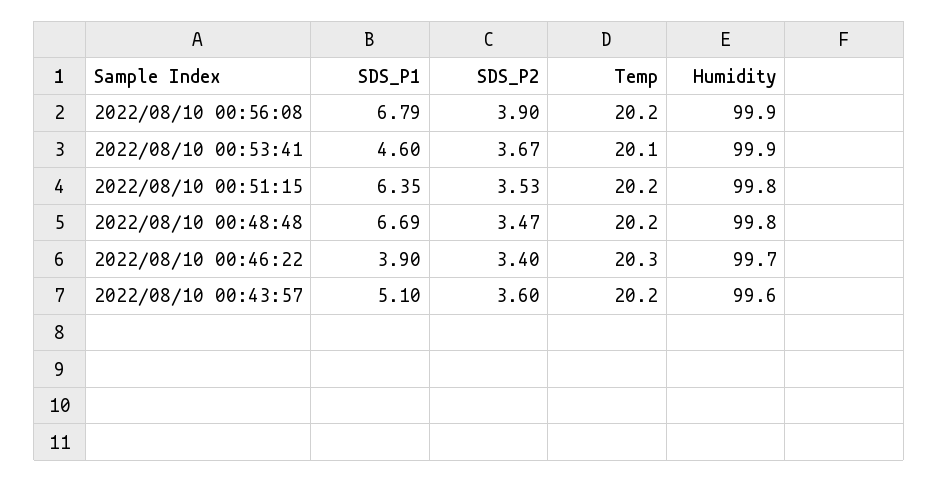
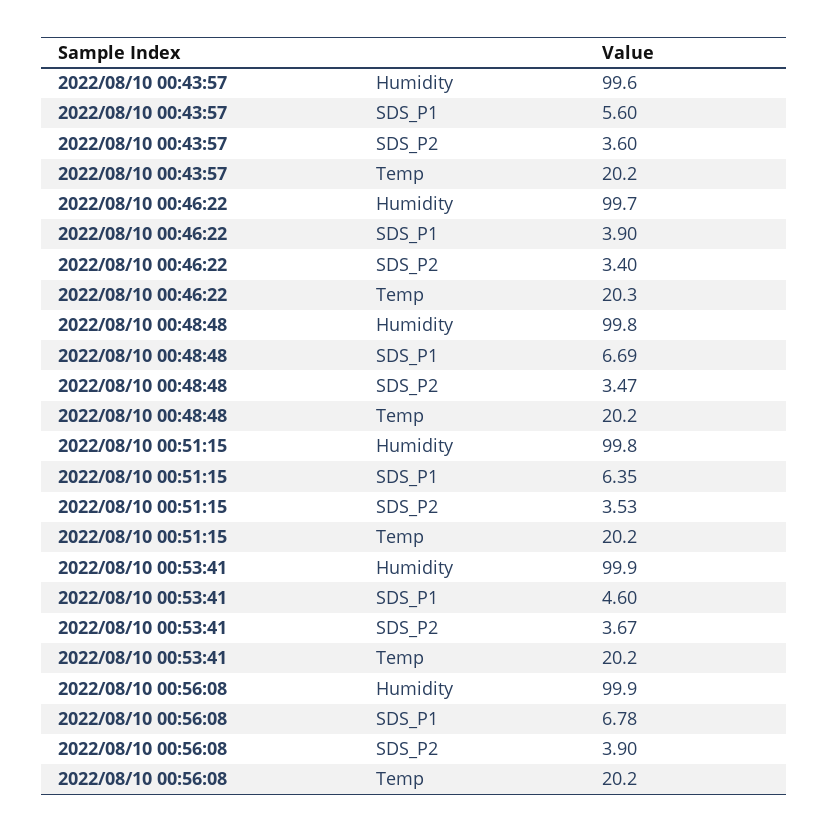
SDS_P1, 2022/08/10 00:56:08: 6.79 -> 6.78
Temp, 2022/08/10 00:53:41: 20.1 -> 20.2
SDS_P1, 2022/08/10 00:43:57: 5.1 -> 5.6

